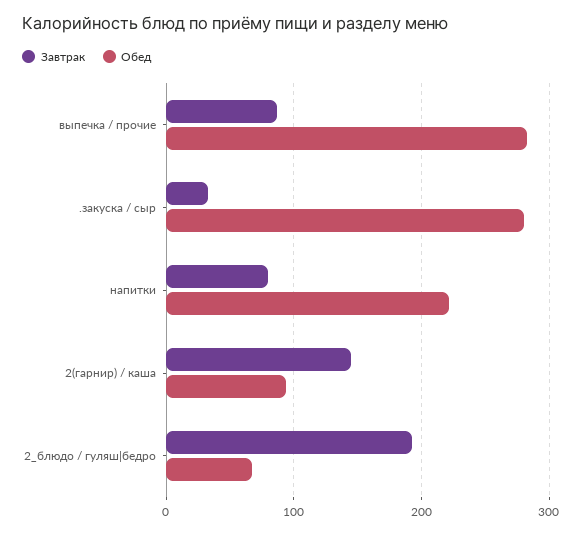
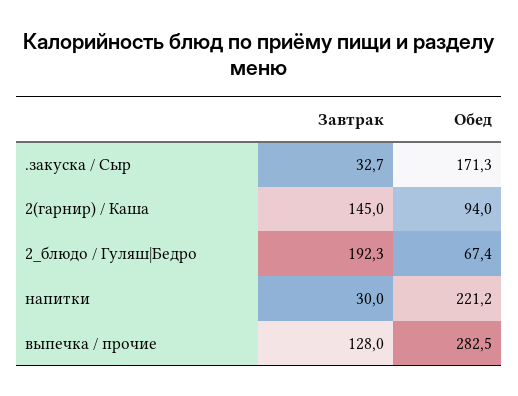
Завтрак, выпечка / прочие: 90 -> 128
Обед, .закуска / сыр: 280 -> 171.3
Завтрак, напитки: 80 -> 30

